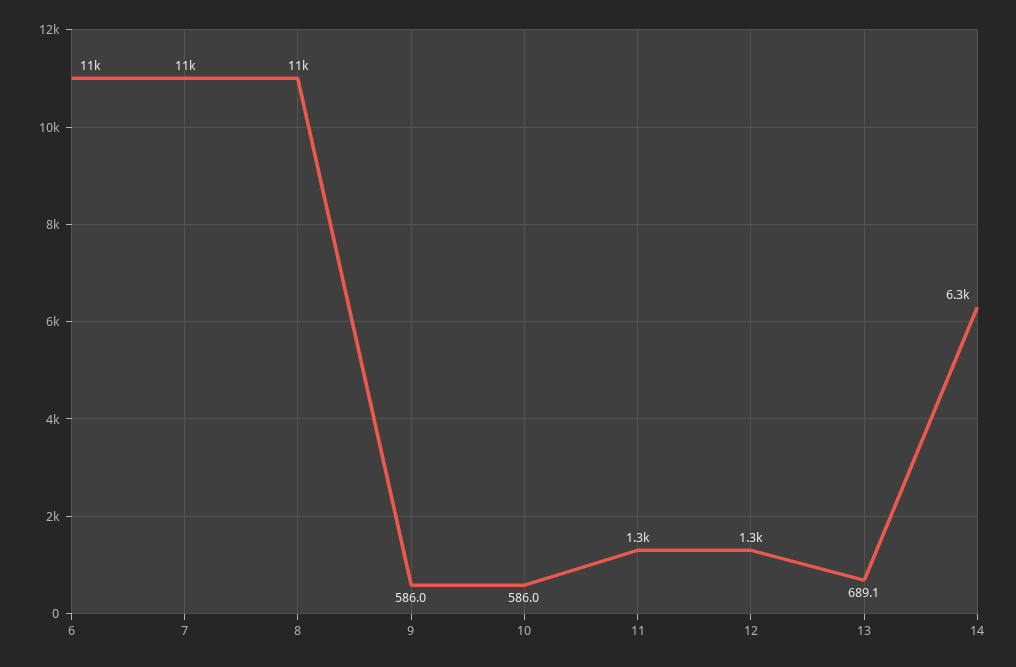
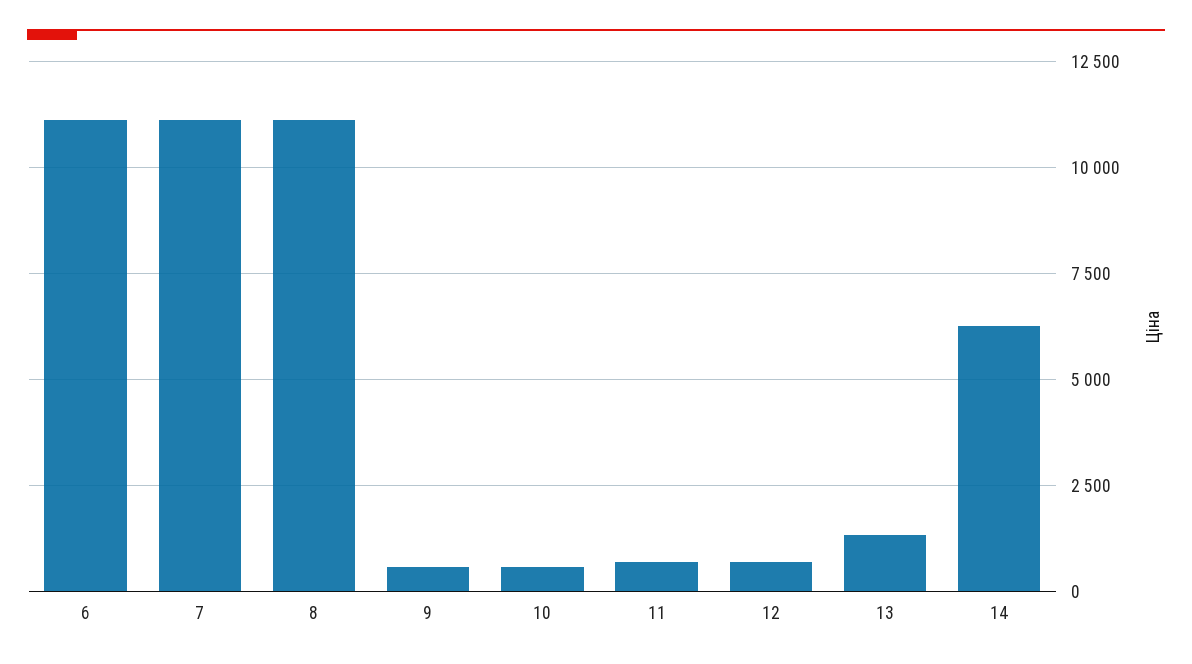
11: 1300 -> 750
12: 1300 -> 750
13: 689.1 -> 1250

